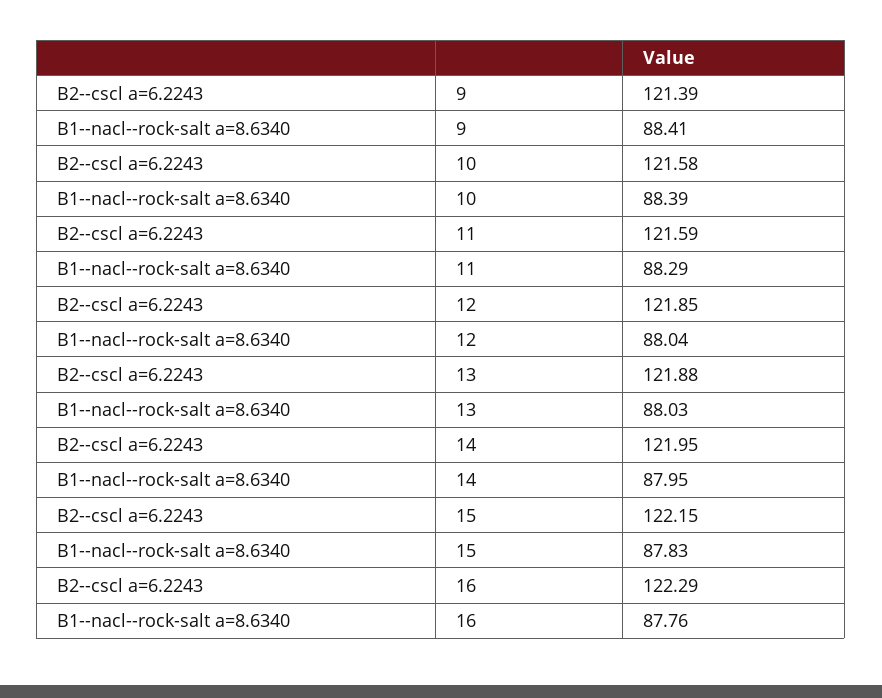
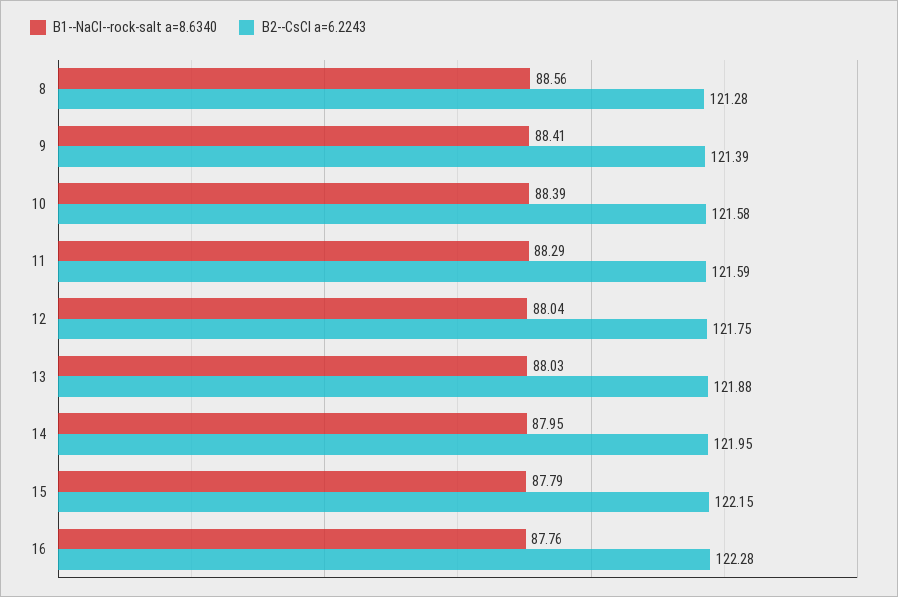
B2--cscl a=6.2243, 12: 121.85 -> 121.75
B1--nacl--rock-salt a=8.6340, 15: 87.83 -> 87.79
B2--cscl a=6.2243, 16: 122.29 -> 122.28
B1--nacl--rock-salt a=8.6340, 8: none -> 88.56
B2--cscl a=6.2243, 8: none -> 121.28

